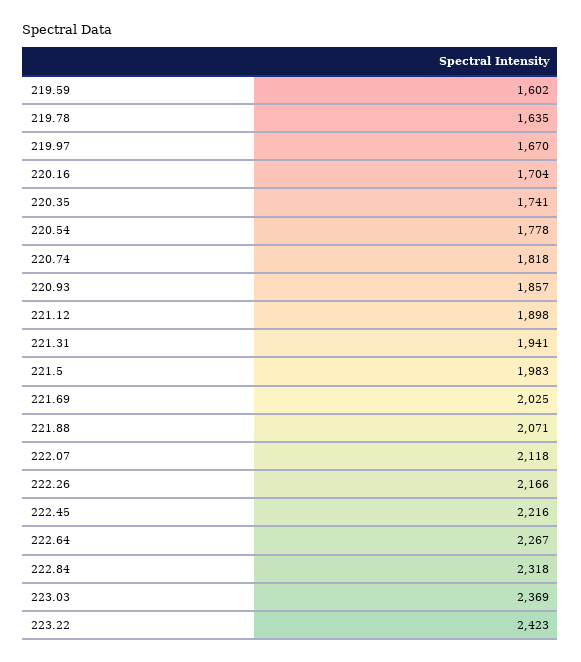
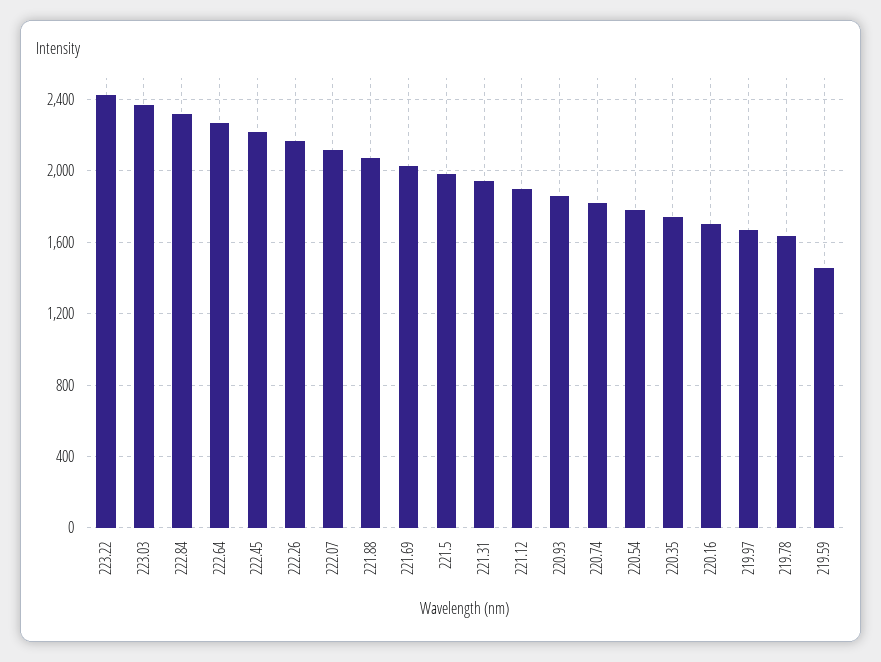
219.59: 1602 -> 1450

